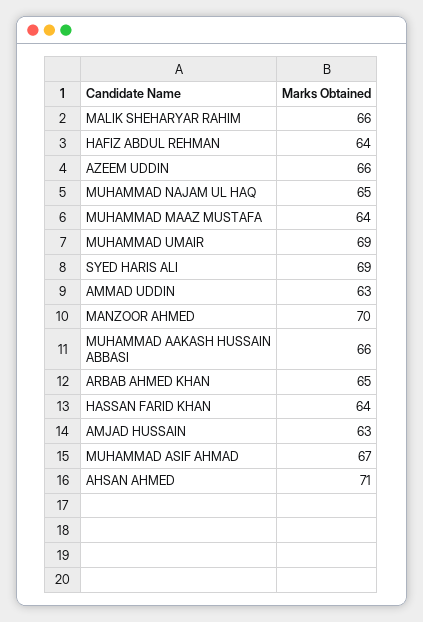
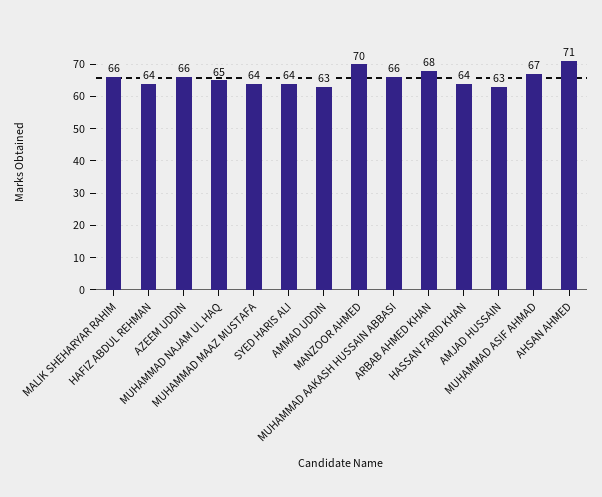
MUHAMMAD UMAIR: 69 -> none
SYED HARIS ALI: 69 -> 64
ARBAB AHMED KHAN: 65 -> 68

